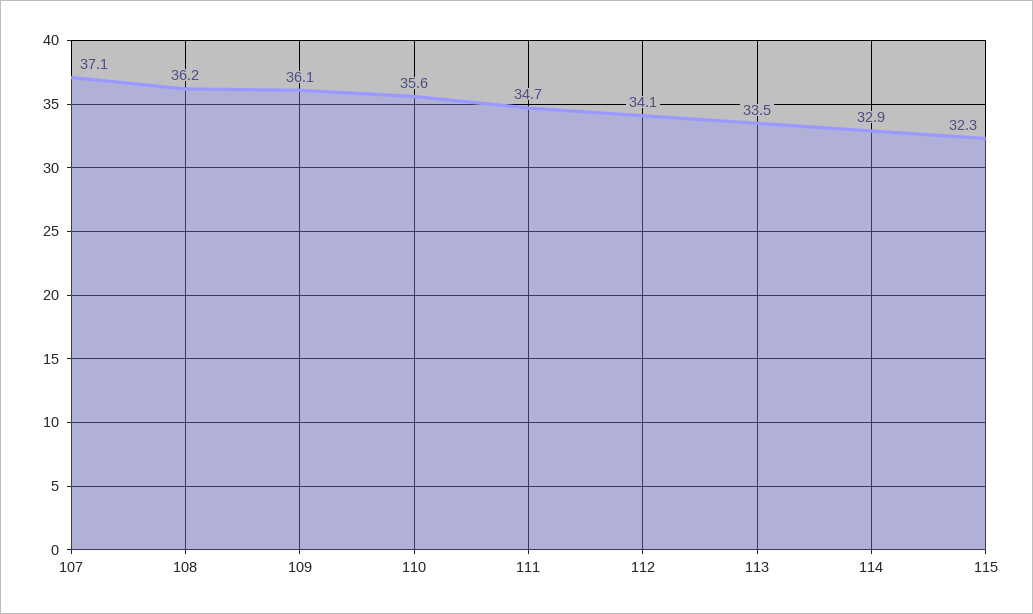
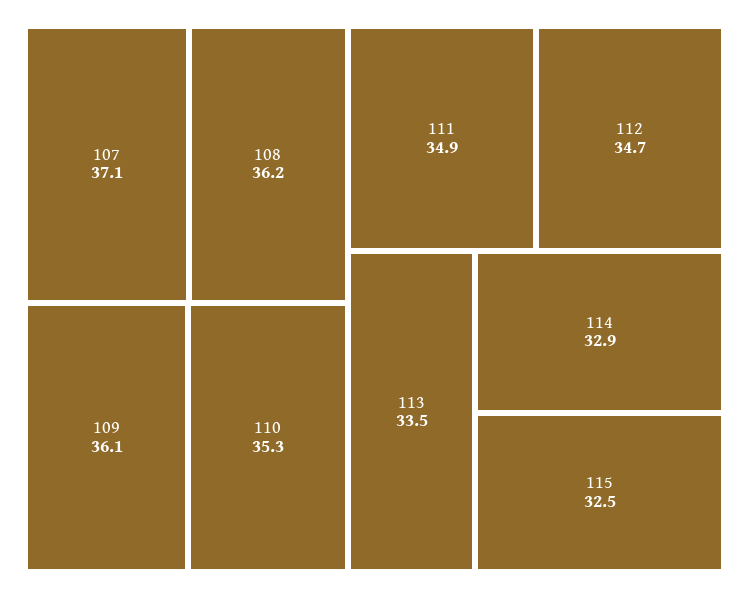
110: 35.6 -> 35.3
111: 34.7 -> 34.9
112: 34.1 -> 34.7
115: 32.3 -> 32.5

